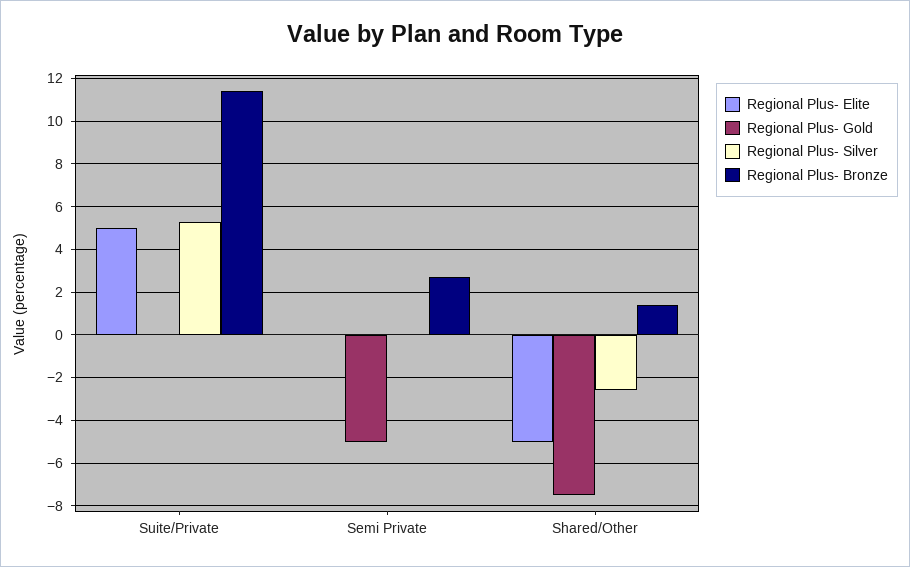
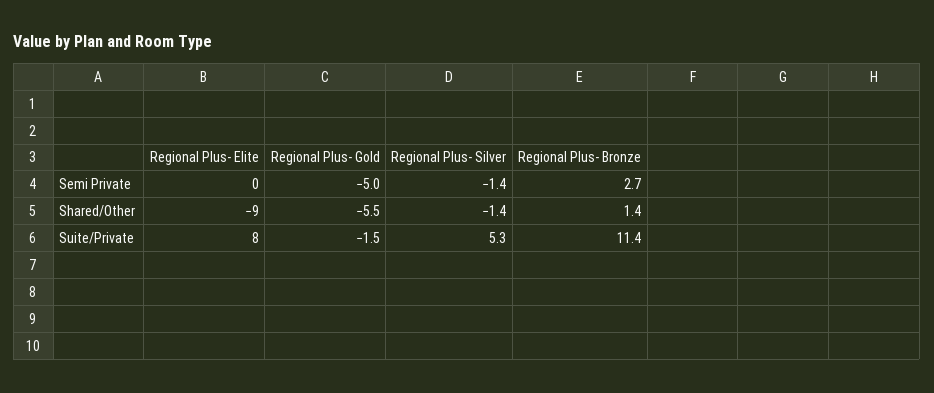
Regional Plus- Elite, Suite/Private: 5 -> 8
Regional Plus- Gold, Suite/Private: 0 -> -1.5
Regional Plus- Silver, Semi Private: 0 -> -1.4
Regional Plus- Elite, Shared/Other: -5 -> -9
Regional Plus- Gold, Shared/Other: -7.5 -> -5.5
Regional Plus- Silver, Shared/Other: -2.5 -> -1.4

